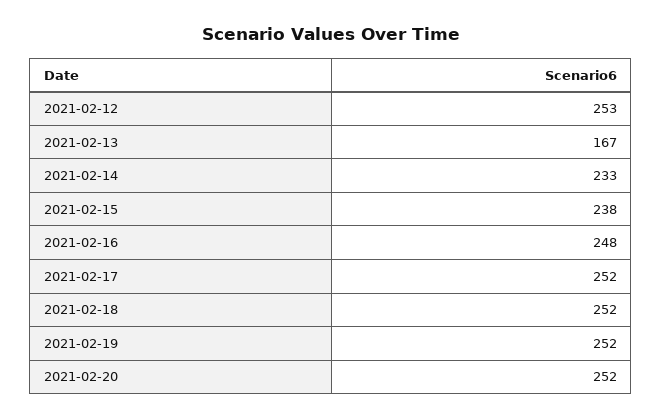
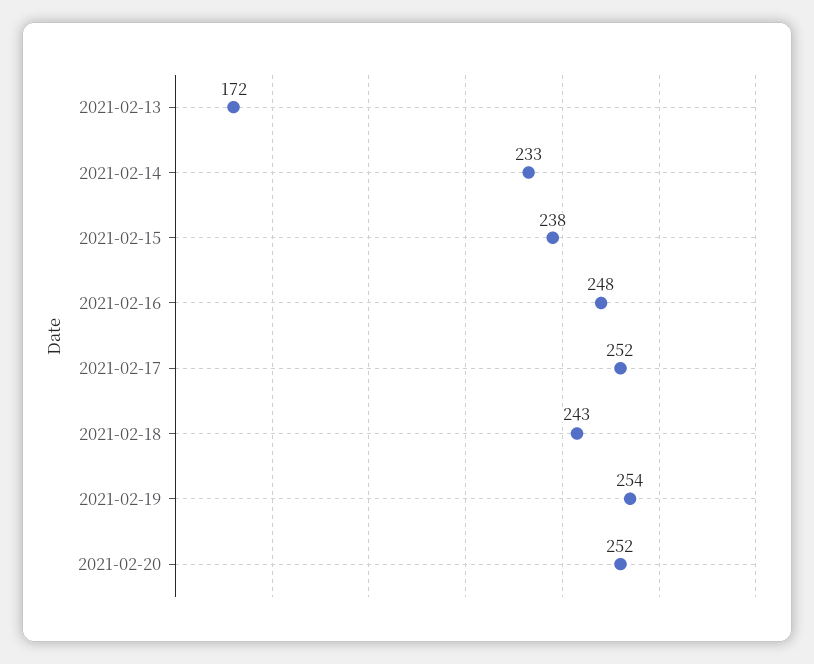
2021-02-12: 253 -> none
2021-02-13: 167 -> 172
2021-02-18: 252 -> 243
2021-02-19: 252 -> 254

